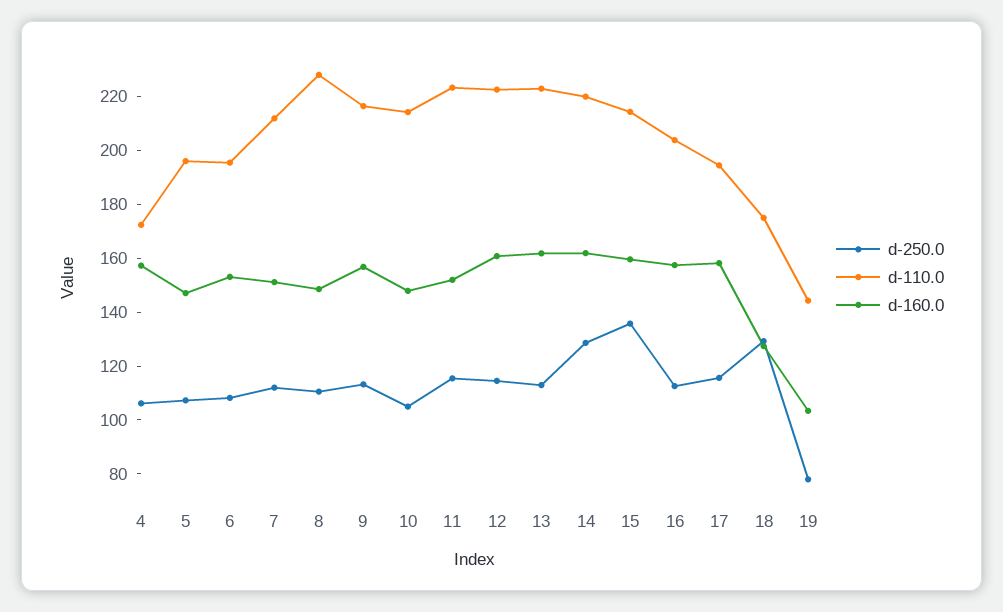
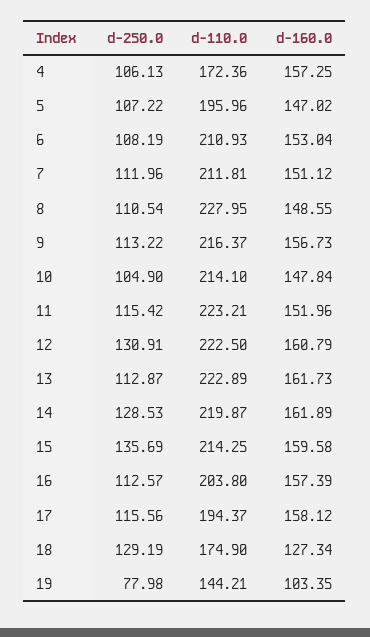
d-110.0, 6: 195 -> 210.93
d-250.0, 12: 115 -> 130.91

